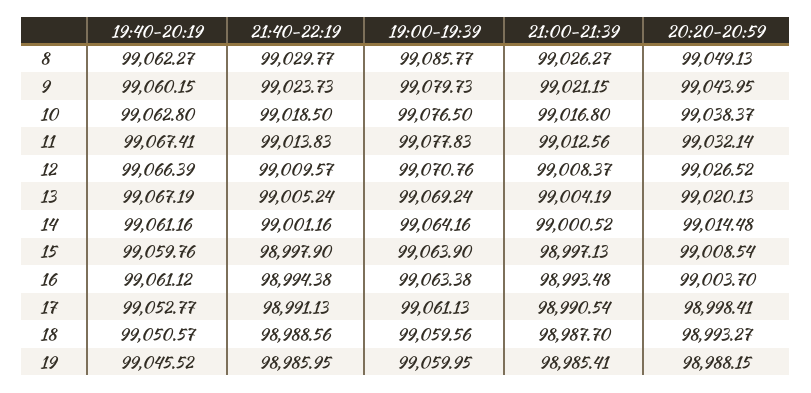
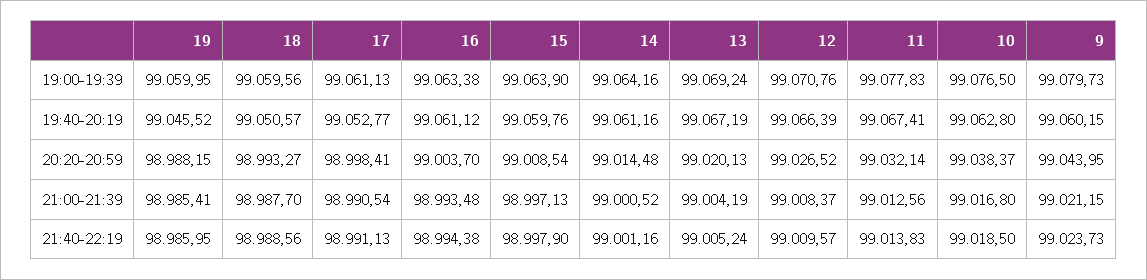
19:40-20:19, 8: 99062.27 -> none
21:40-22:19, 8: 99029.77 -> none
19:00-19:39, 8: 99085.77 -> none
21:00-21:39, 8: 99026.27 -> none
20:20-20:59, 8: 99049.13 -> none

